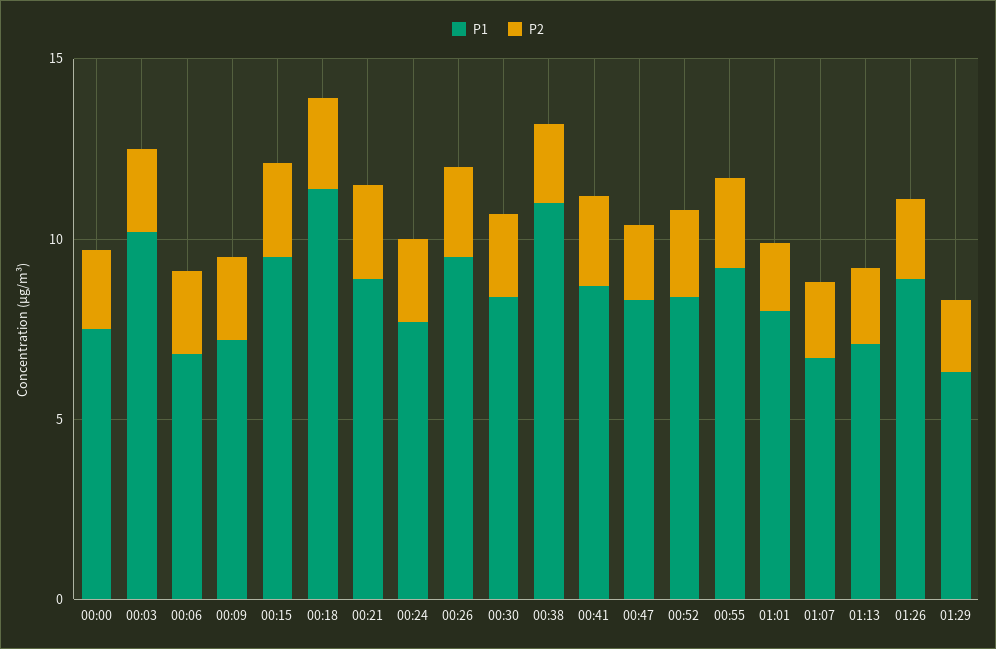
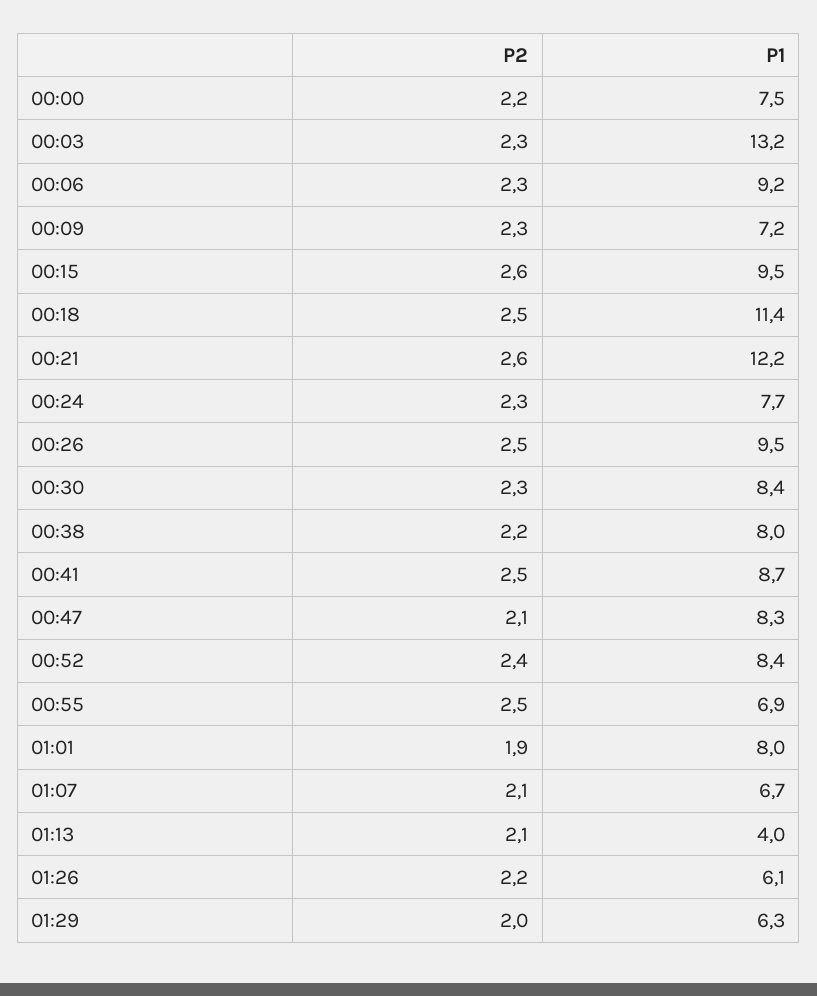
P1, 00:03: 10 -> 13.2
P1, 00:06: 7 -> 9.2
P1, 00:21: 9 -> 12.2
P1, 00:38: 11 -> 8
P1, 00:55: 9 -> 6.9
P1, 01:13: 7 -> 4
P1, 01:26: 9 -> 6.1

